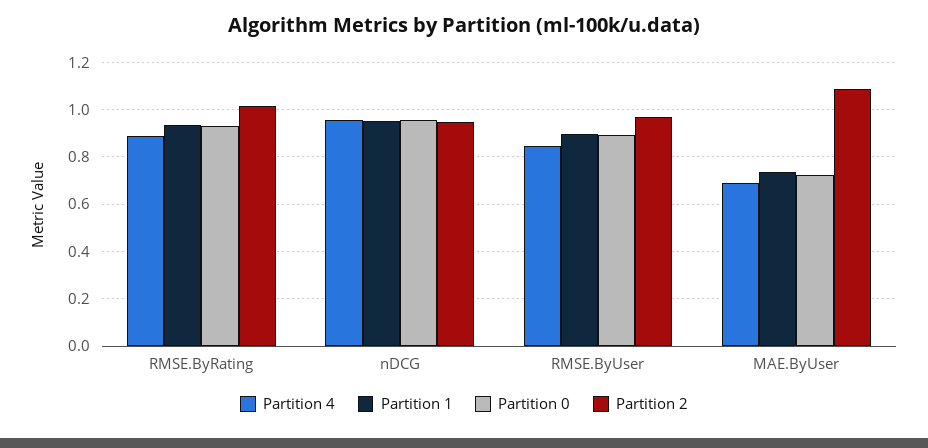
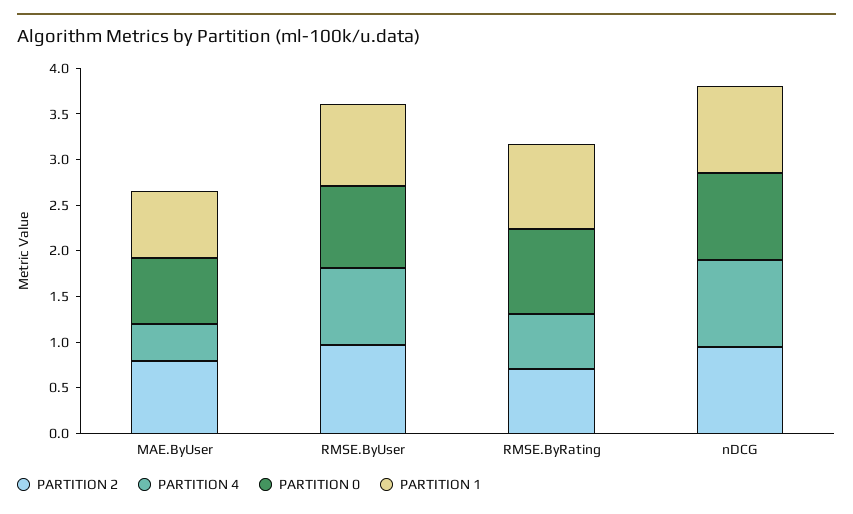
Partition 4, RMSE.ByRating: 0.9 -> 0.6
Partition 2, RMSE.ByRating: 1 -> 0.7
Partition 4, MAE.ByUser: 0.7 -> 0.4
Partition 2, MAE.ByUser: 1.1 -> 0.8

